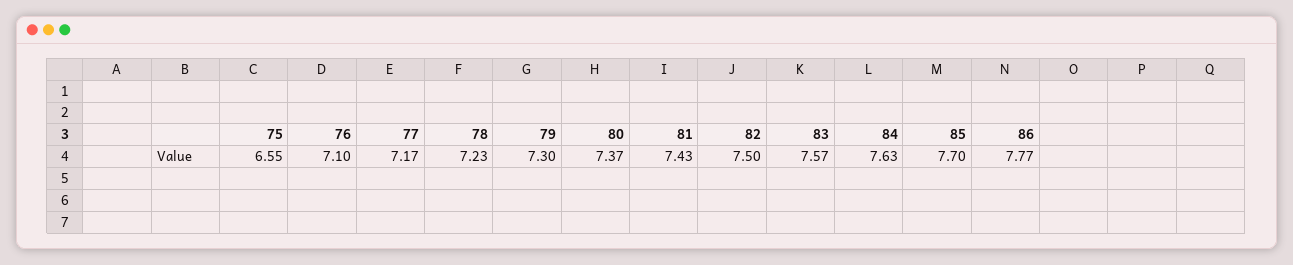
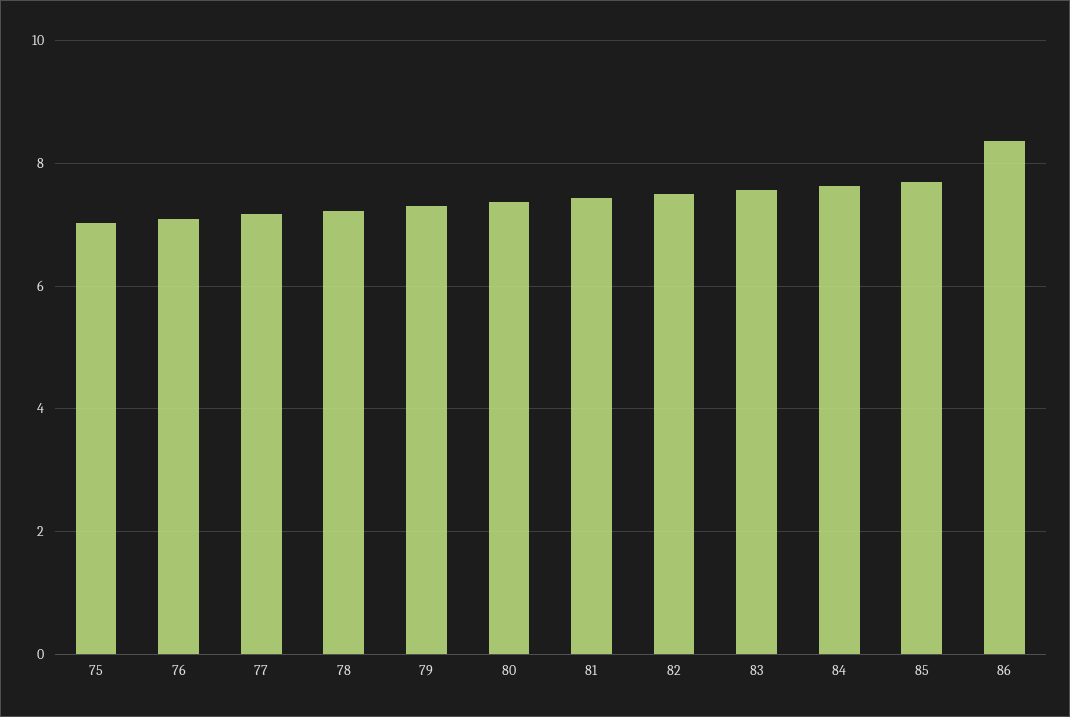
75: 6.55 -> 7
86: 7.77 -> 8.4

